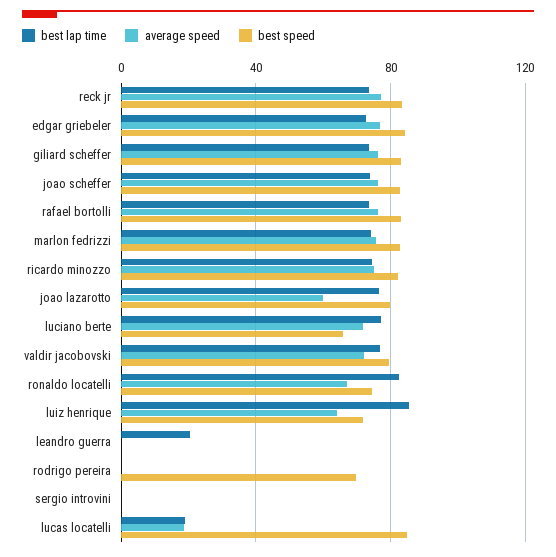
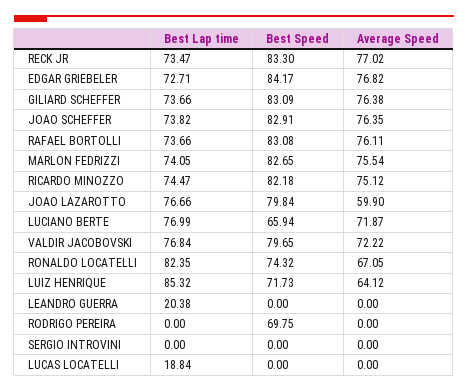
average speed, lucas locatelli: 20 -> 0
best speed, lucas locatelli: 85 -> 0

